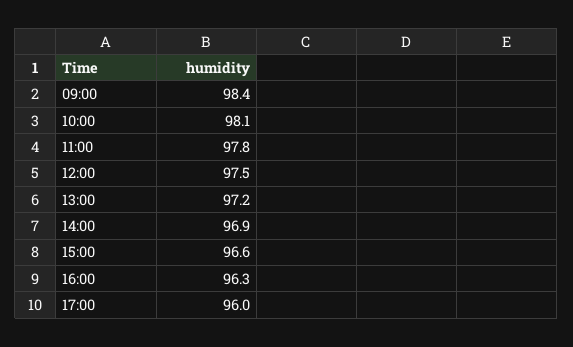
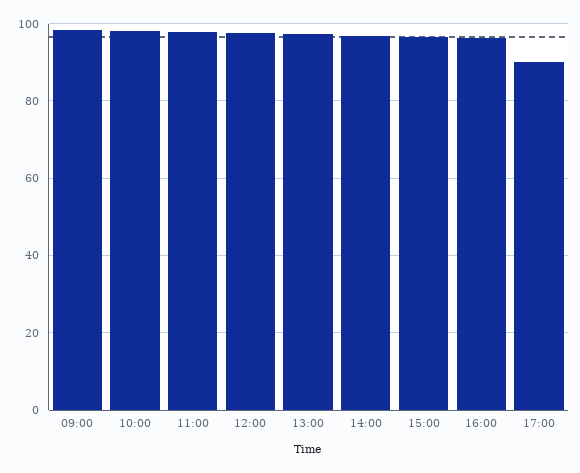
17:00: 96 -> 90

